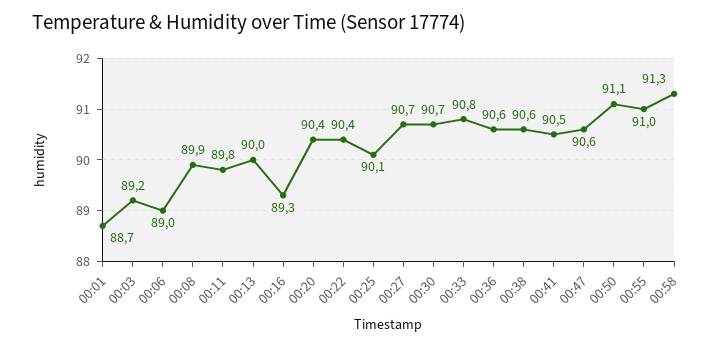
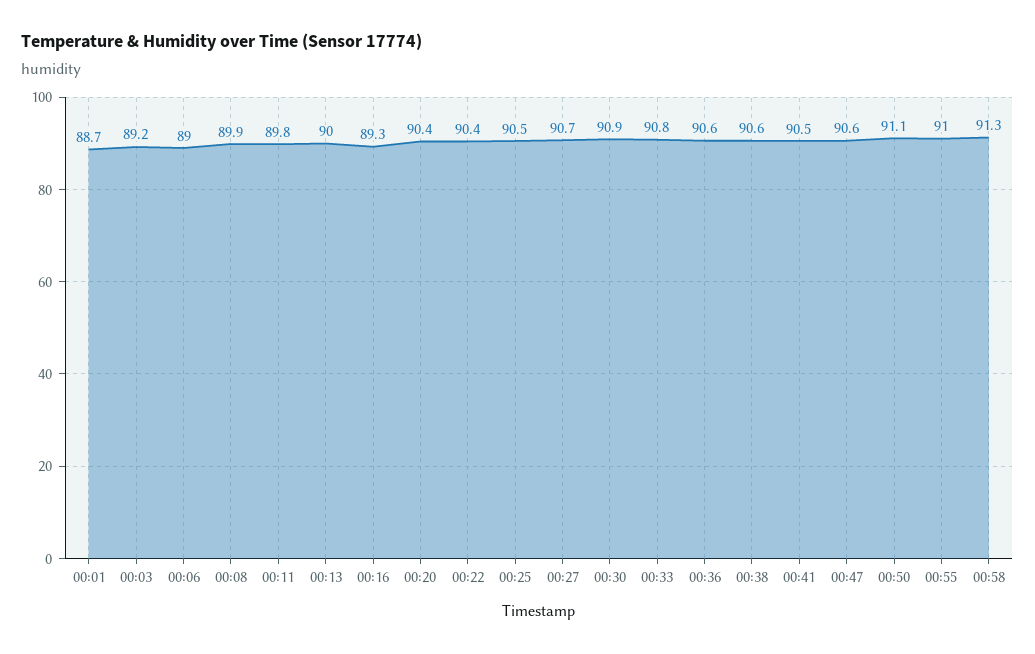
00:25: 90.1 -> 90.5
00:30: 90.7 -> 90.9

